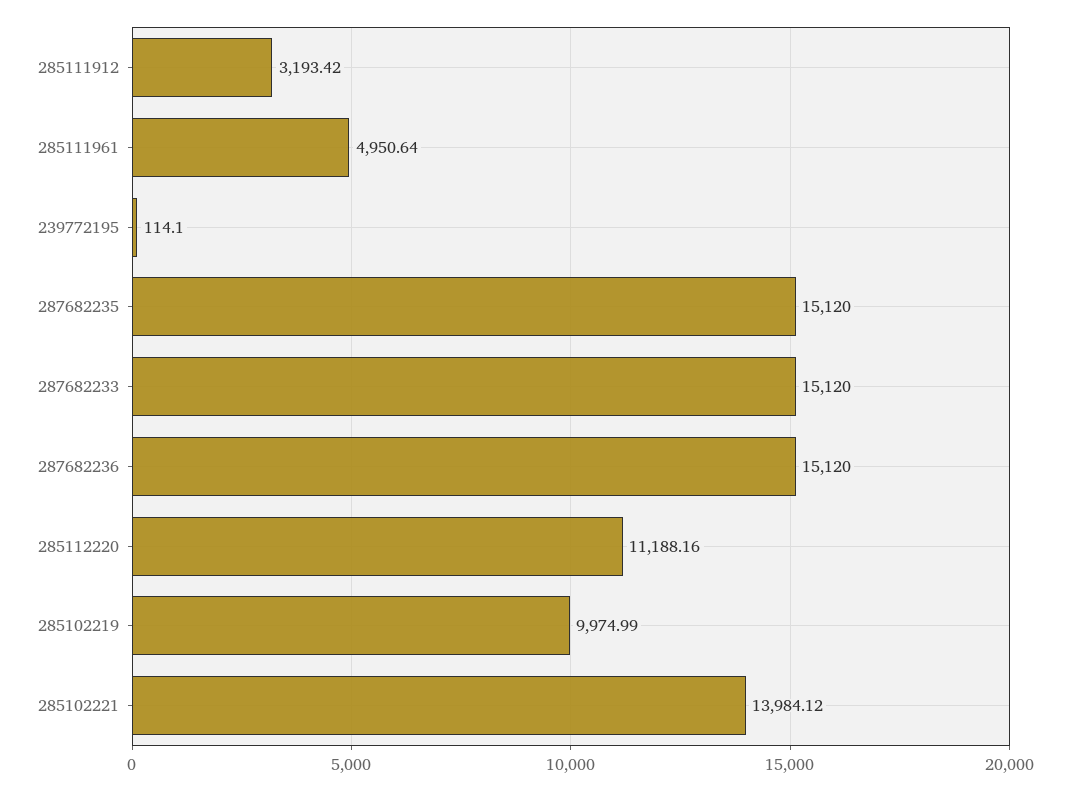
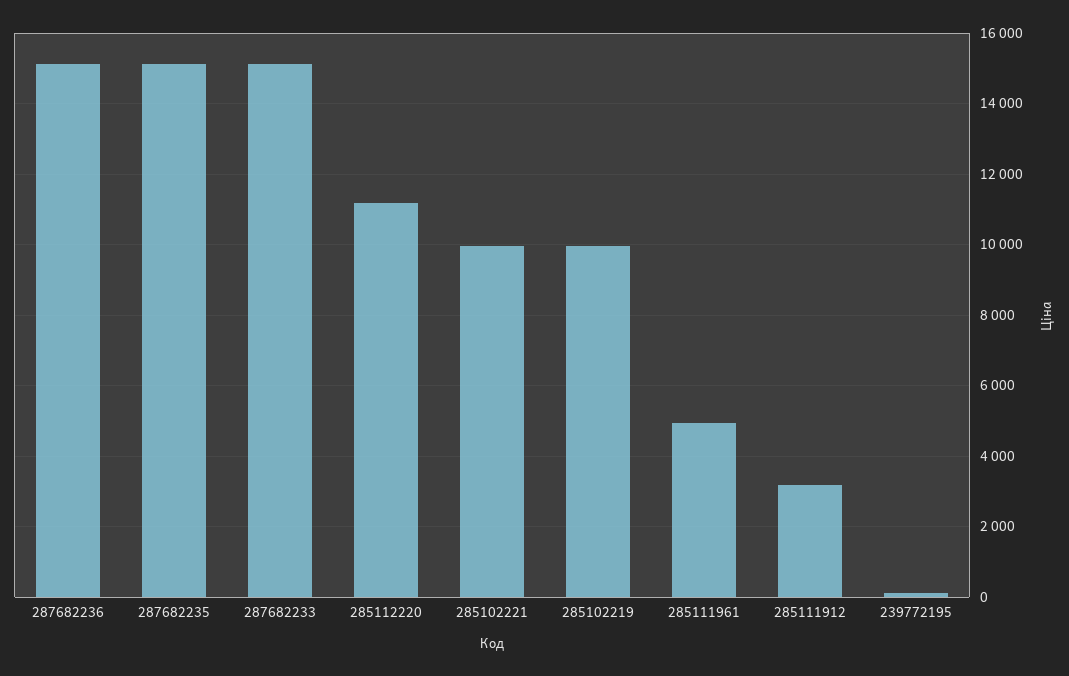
285102221: 13984.12 -> 10000

